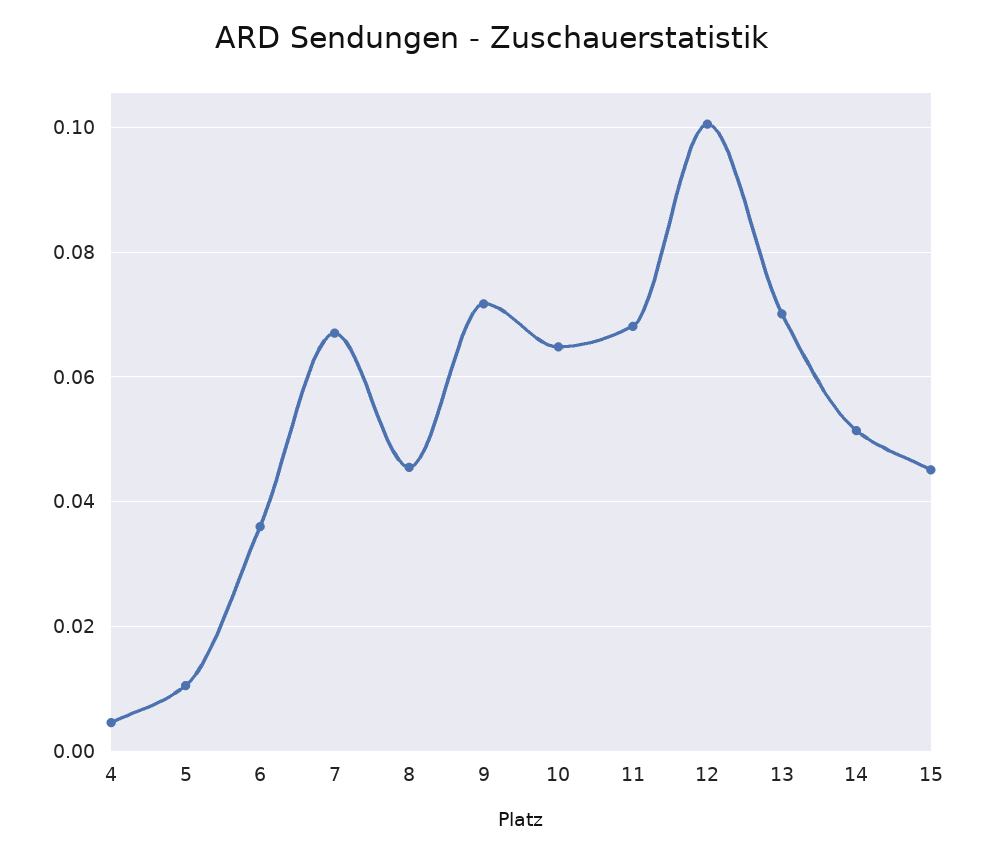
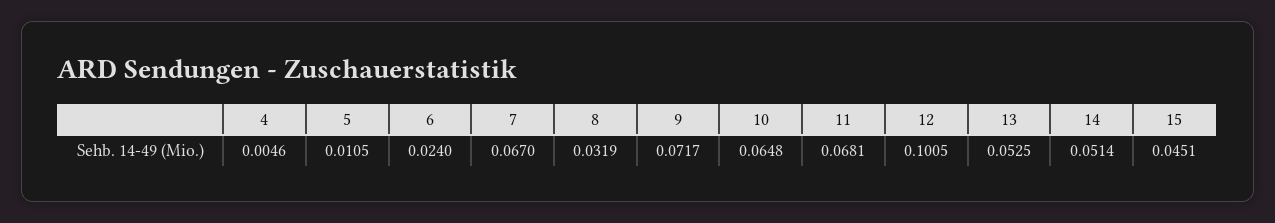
6: 0.036 -> 0.024
8: 0.046 -> 0.0319
13: 0.07 -> 0.0525

